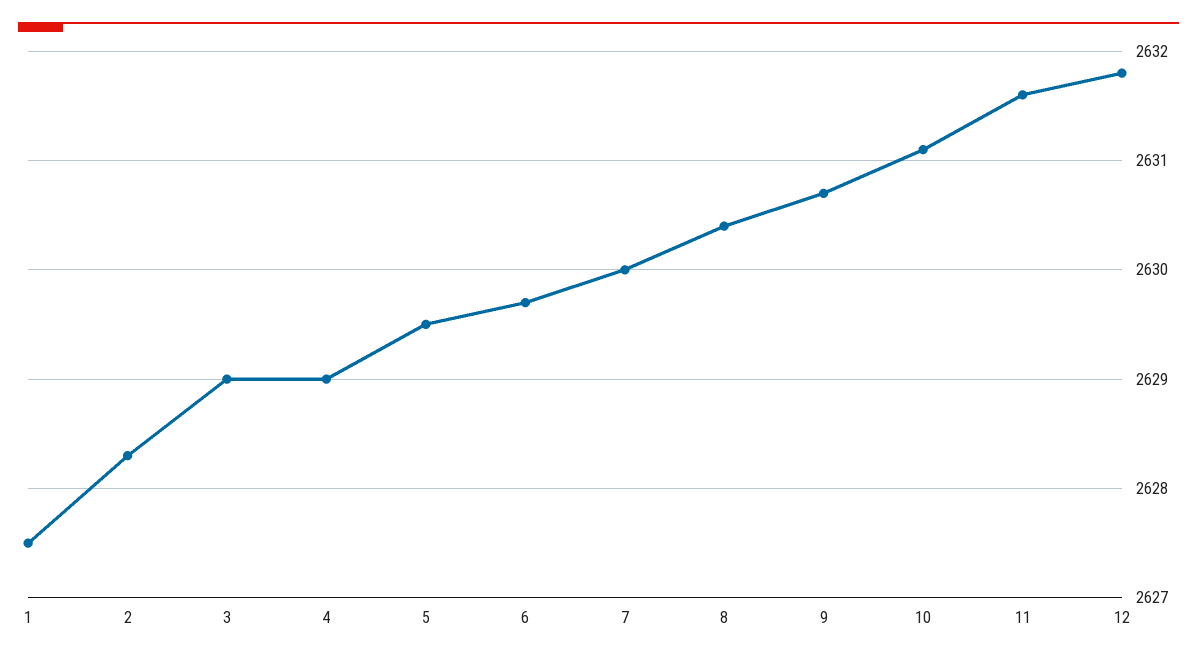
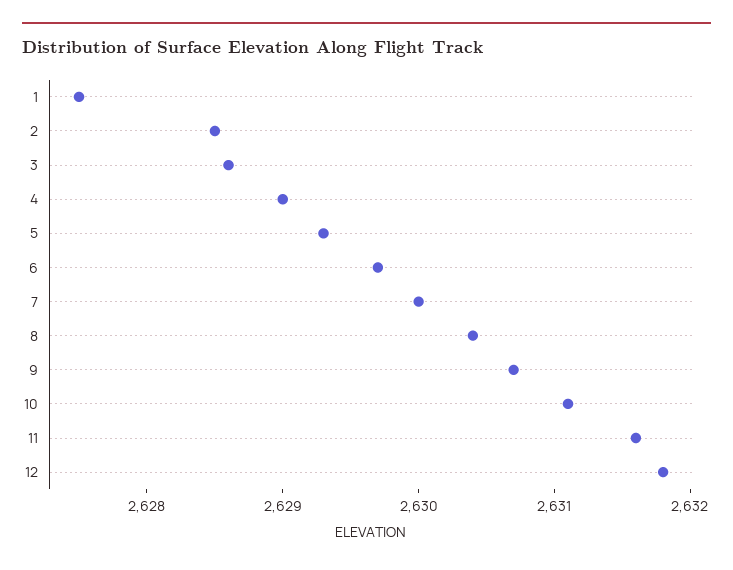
2: 2628.3 -> 2628.5
3: 2629 -> 2628.6
5: 2629.5 -> 2629.3

